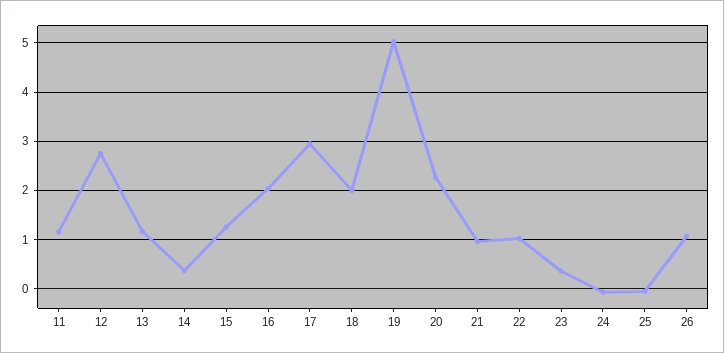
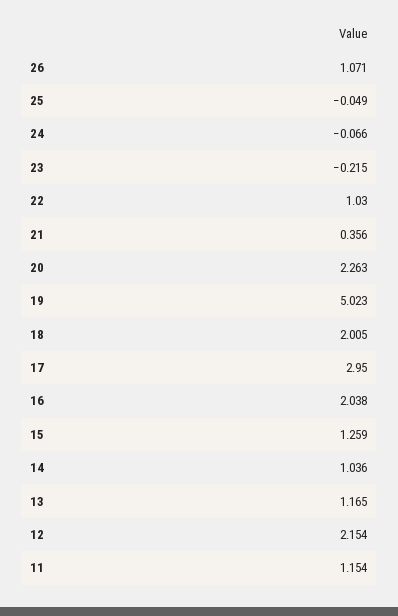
12: 2.8 -> 2.154
14: 0.4 -> 1.036
21: 1 -> 0.356
23: 0.4 -> -0.215

